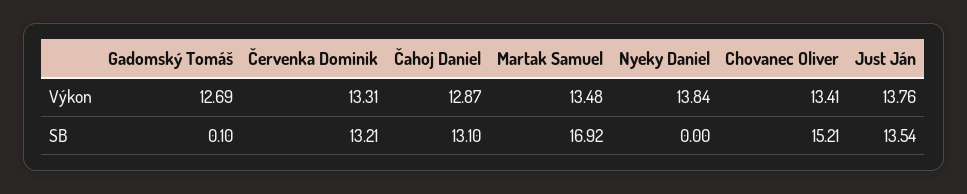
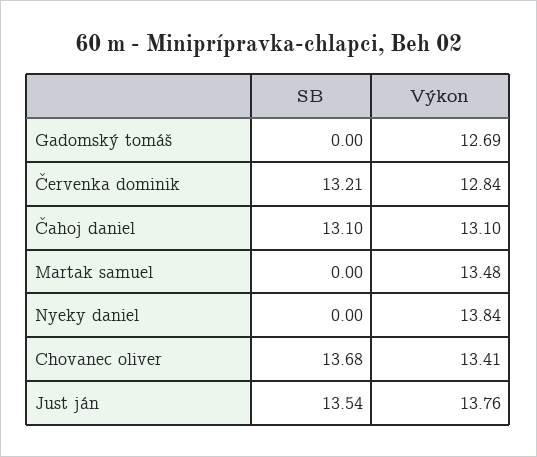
Červenka Dominik, Výkon: 13.31 -> 12.84
Čahoj Daniel, Výkon: 12.87 -> 13.1
Gadomský Tomáš, SB: 0.1 -> 0
Martak Samuel, SB: 16.92 -> 0
Chovanec Oliver, SB: 15.21 -> 13.68

